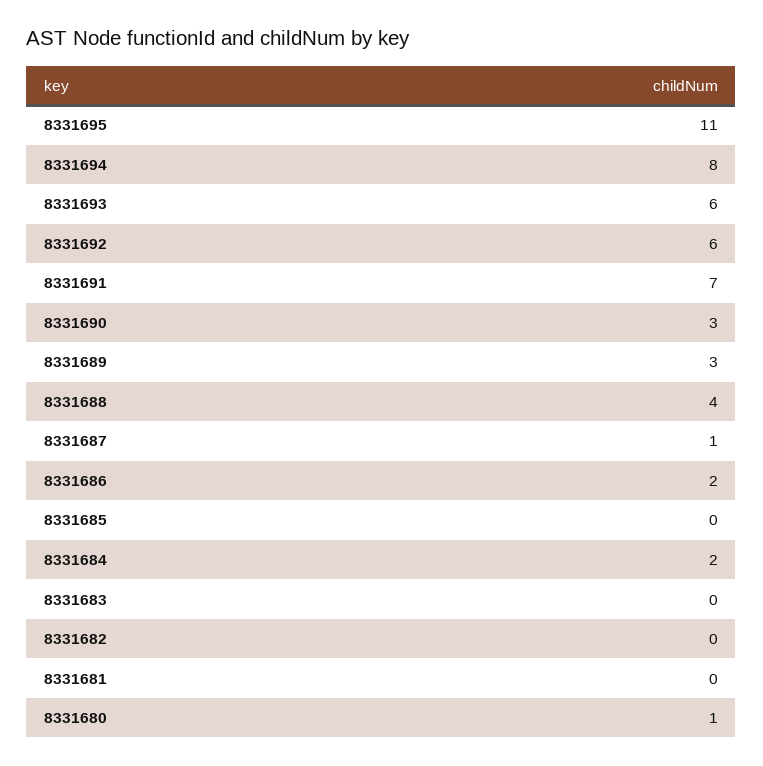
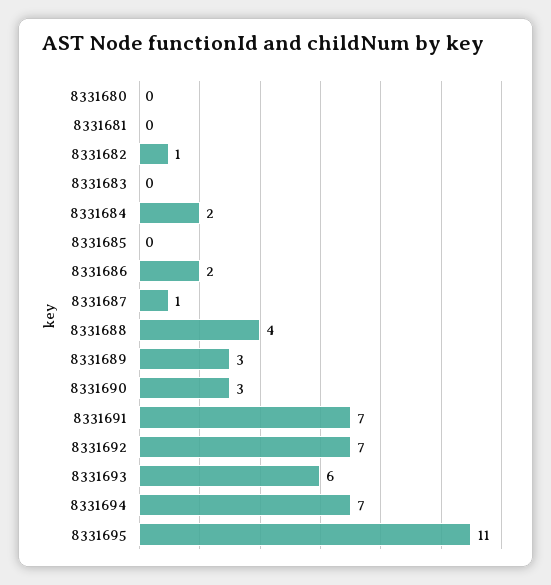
8331694: 8 -> 7
8331692: 6 -> 7
8331682: 0 -> 1
8331680: 1 -> 0

